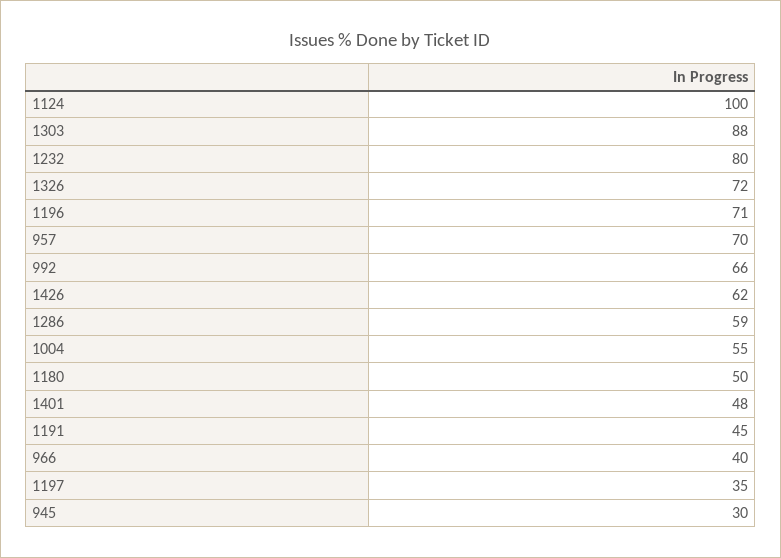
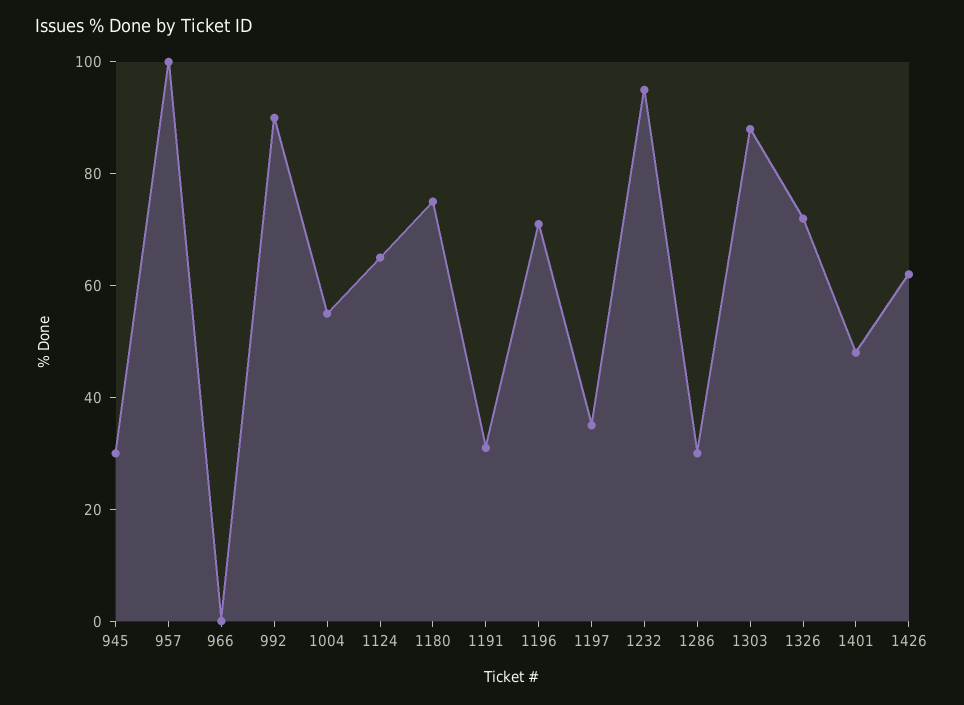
1124: 100 -> 65
1232: 80 -> 95
957: 70 -> 100
992: 66 -> 90
1286: 59 -> 30
1180: 50 -> 75
1191: 45 -> 30
966: 40 -> 0

